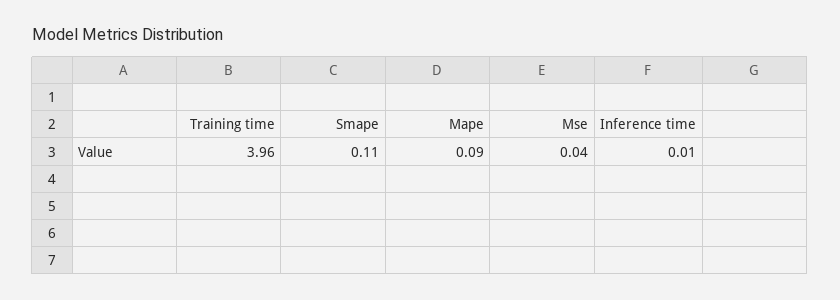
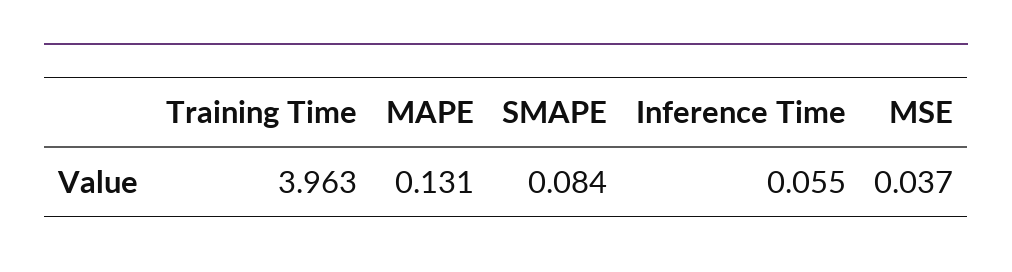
Smape: 0.11 -> 0.084
Mape: 0.09 -> 0.131
Inference time: 0.01 -> 0.055

